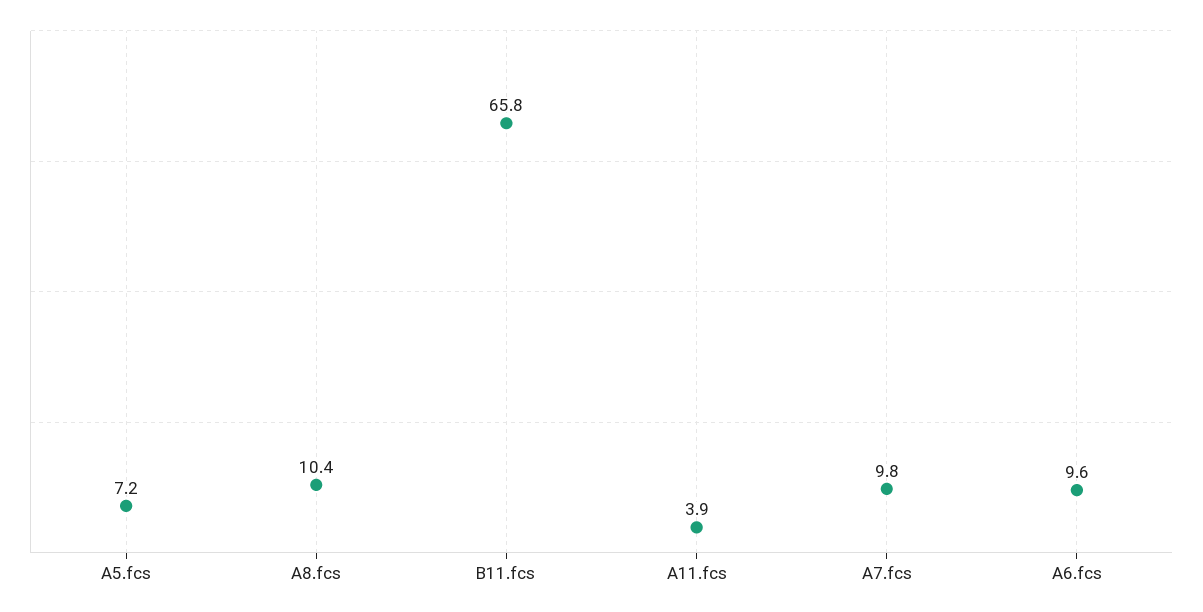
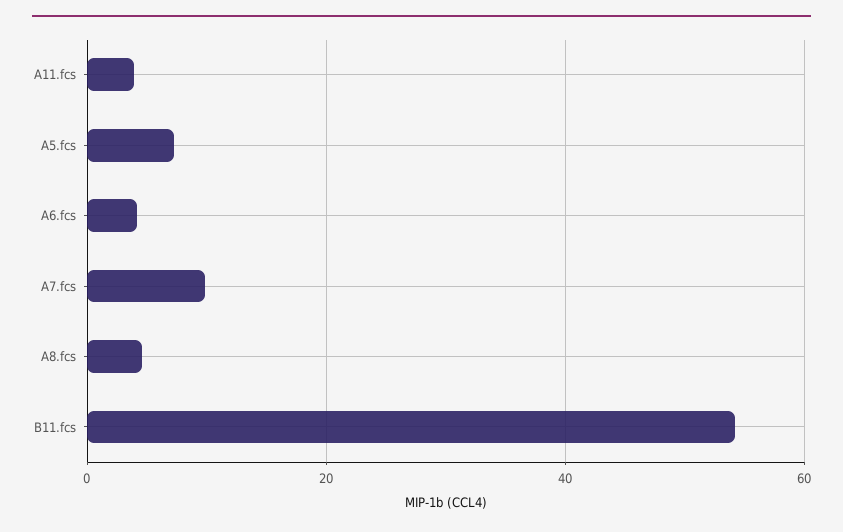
A8.fcs: 10.4 -> 4
B11.fcs: 65.8 -> 54
A6.fcs: 9.6 -> 4

